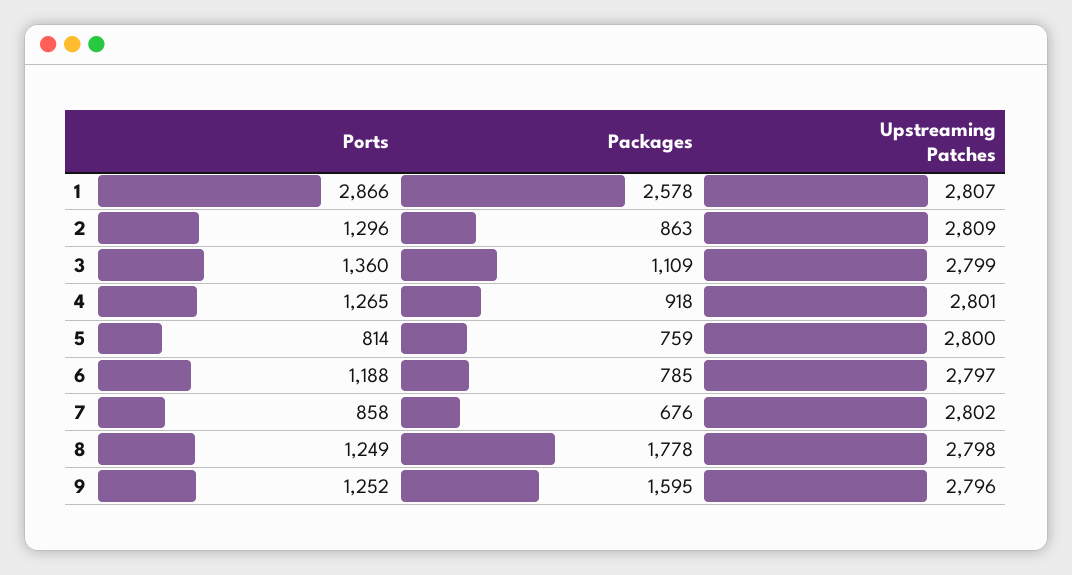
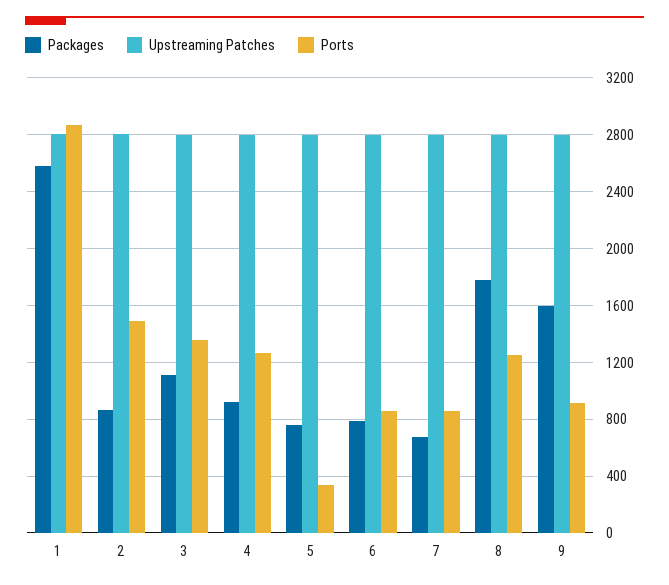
Ports, 2: 1296 -> 1500
Ports, 5: 814 -> 350
Ports, 6: 1188 -> 850
Ports, 9: 1252 -> 900

